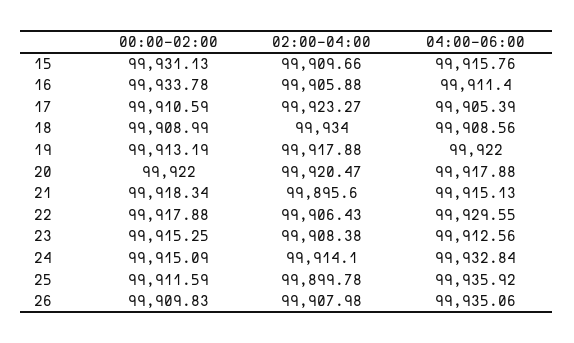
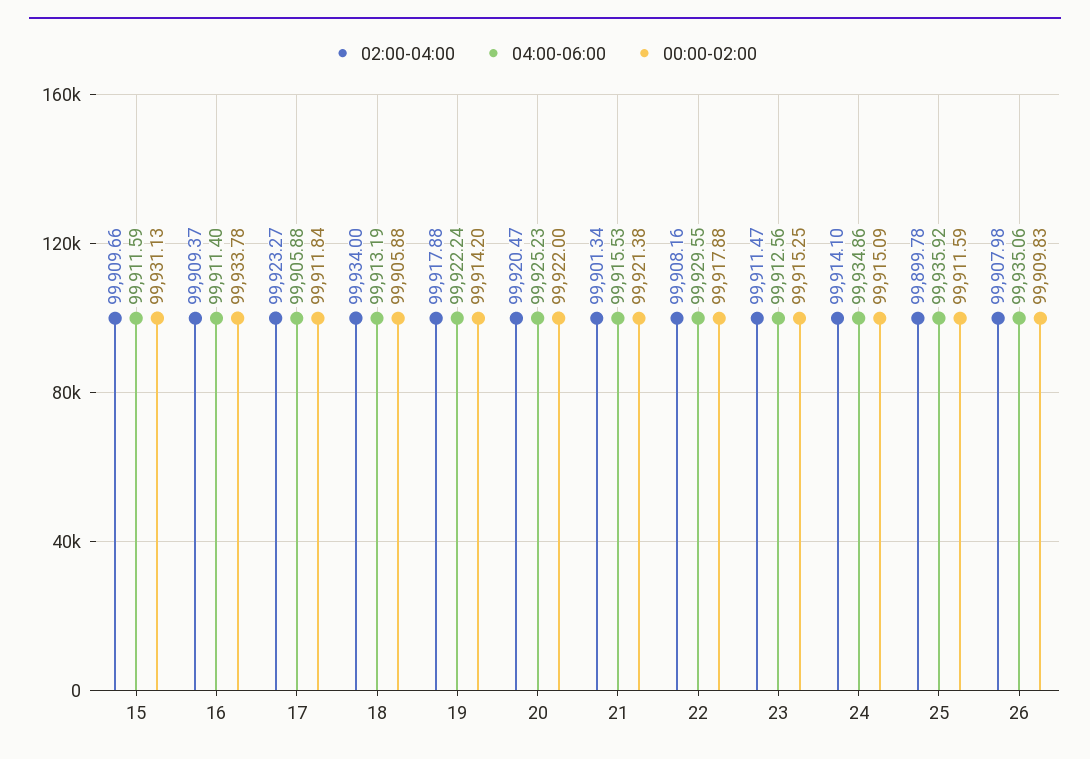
04:00-06:00, 15: 99915.76 -> 99911.59
02:00-04:00, 16: 99905.88 -> 99909.37
00:00-02:00, 17: 99910.59 -> 99911.84
04:00-06:00, 17: 99905.39 -> 99905.88
00:00-02:00, 18: 99908.99 -> 99905.88
04:00-06:00, 18: 99908.56 -> 99913.19
00:00-02:00, 19: 99913.19 -> 99914.2
04:00-06:00, 19: 99922 -> 99922.24
04:00-06:00, 20: 99917.88 -> 99925.23
00:00-02:00, 21: 99918.34 -> 99921.38
02:00-04:00, 21: 99895.6 -> 99901.34
04:00-06:00, 21: 99915.13 -> 99915.53
02:00-04:00, 22: 99906.43 -> 99908.16
02:00-04:00, 23: 99908.38 -> 99911.47
04:00-06:00, 24: 99932.84 -> 99934.86

